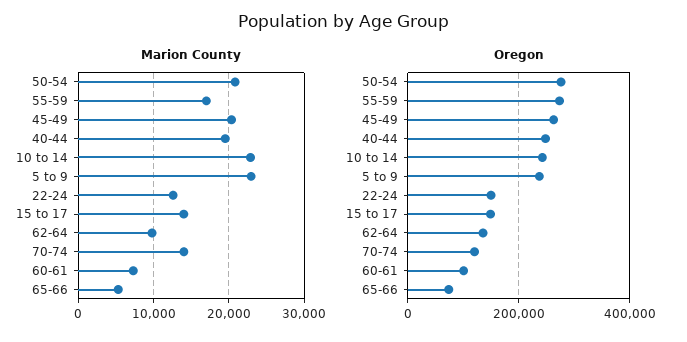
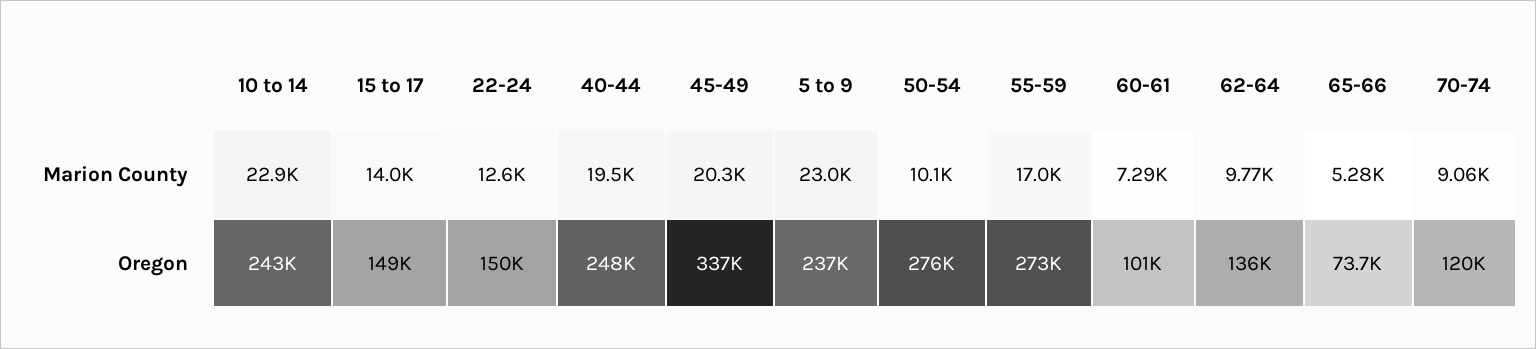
Marion County, 50-54: 21000 -> 10100
Marion County, 70-74: 14000 -> 9060
Oregon, 45-49: 260000 -> 337000

